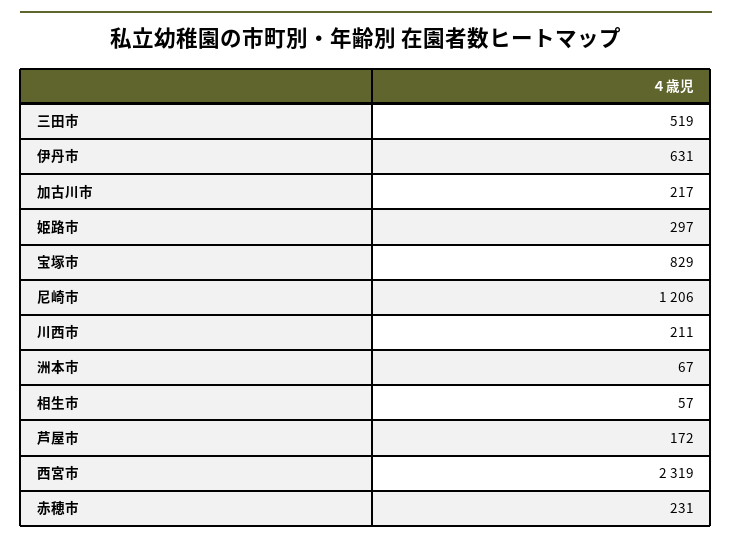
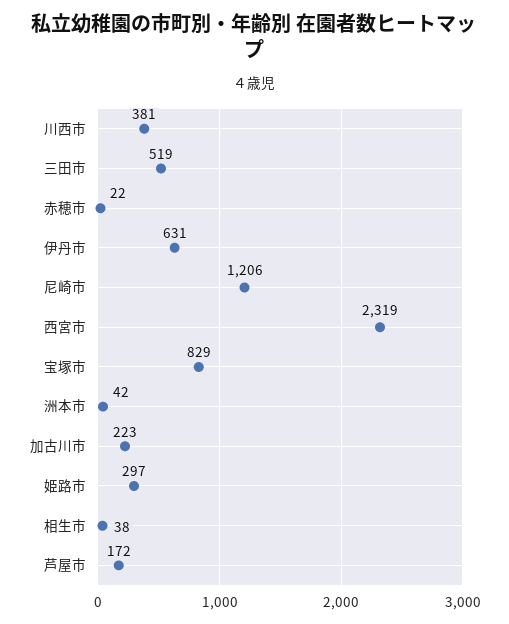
加古川市: 217 -> 223
川西市: 211 -> 381
洲本市: 67 -> 42
相生市: 57 -> 38
赤穂市: 231 -> 22

